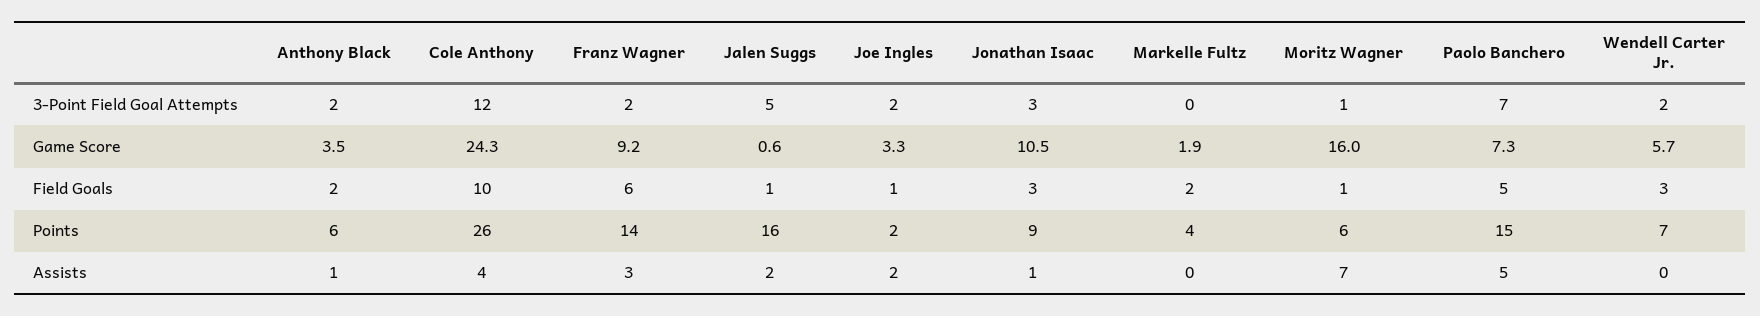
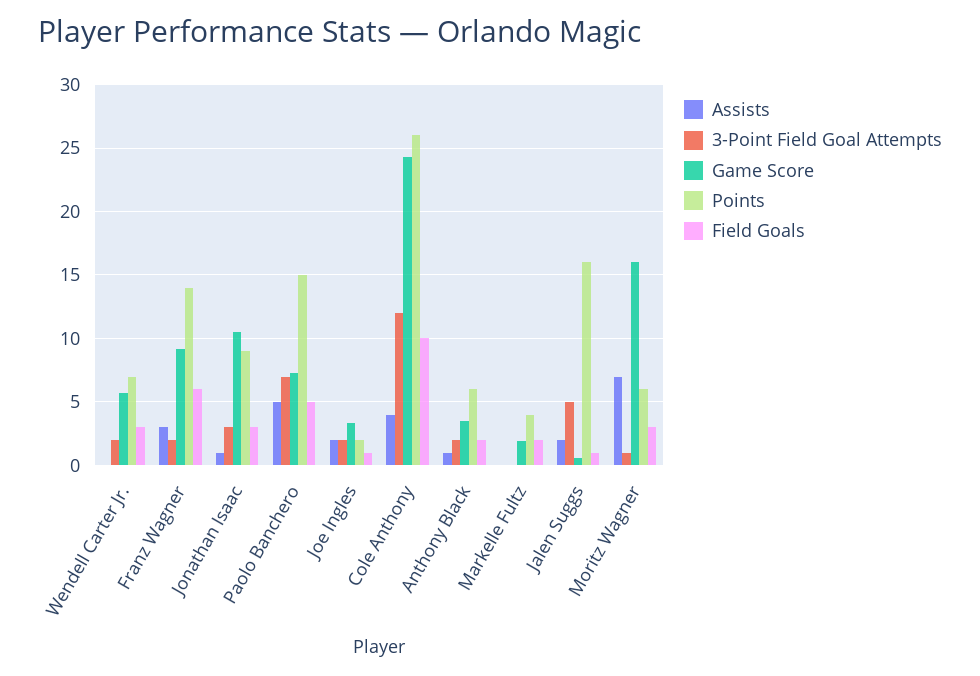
Field Goals, Moritz Wagner: 1 -> 3

